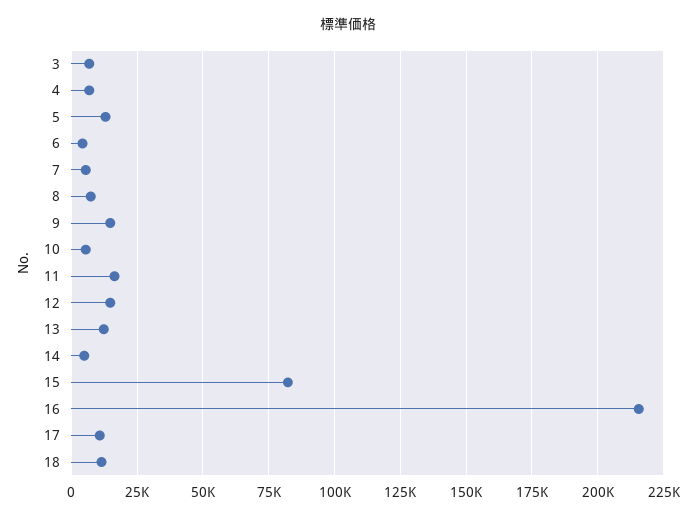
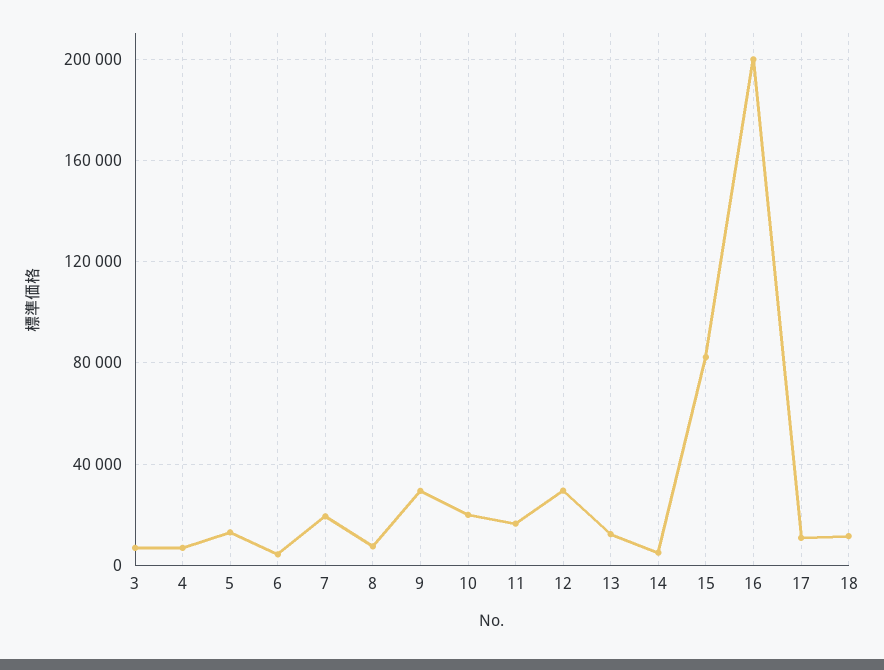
7: 5000 -> 20000
9: 15000 -> 30000
10: 5000 -> 20000
12: 15000 -> 30000
16: 215000 -> 200000

